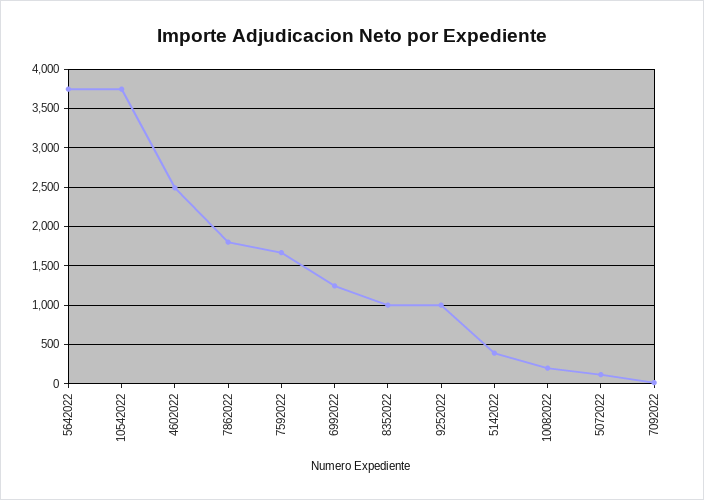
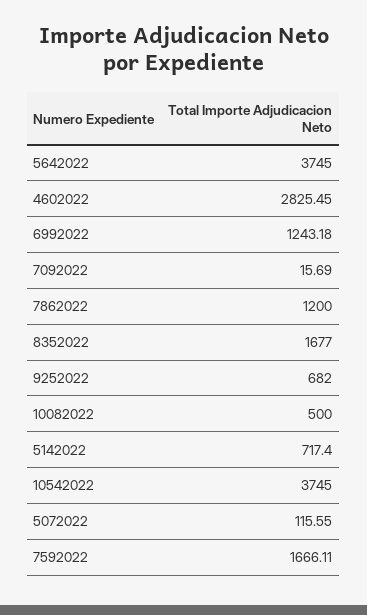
4602022: 2500 -> 2825.45
7862022: 1800 -> 1200
8352022: 1000 -> 1677
9252022: 1000 -> 682
5142022: 400 -> 717.4
10082022: 200 -> 500

